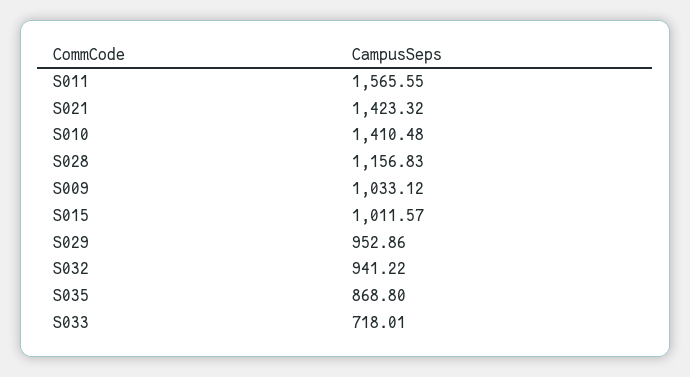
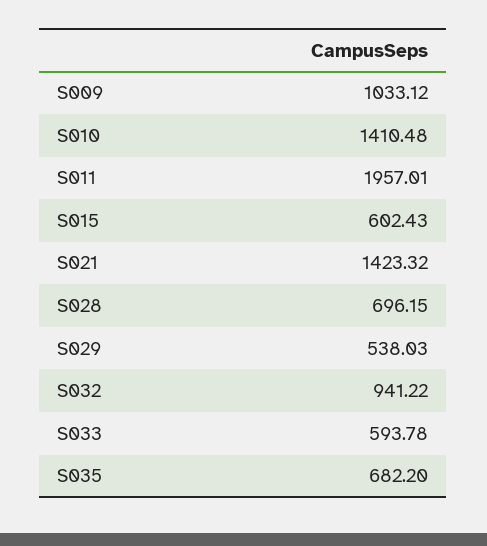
S011: 1565.55 -> 1957.01
S028: 1156.83 -> 696.15
S015: 1011.57 -> 602.43
S029: 952.86 -> 538.03
S035: 868.8 -> 682.2
S033: 718.01 -> 593.78

